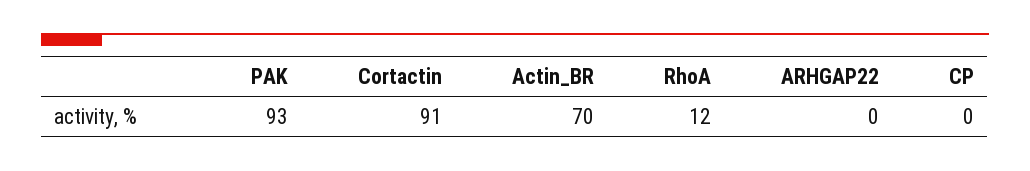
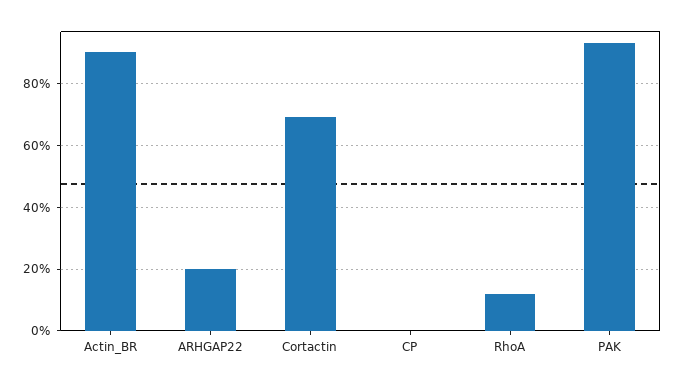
Cortactin: 91 -> 70
Actin_BR: 70 -> 90
ARHGAP22: 0 -> 20

